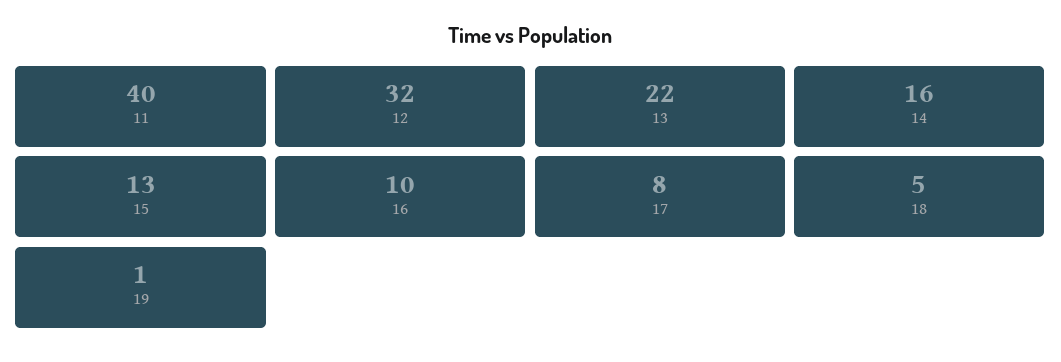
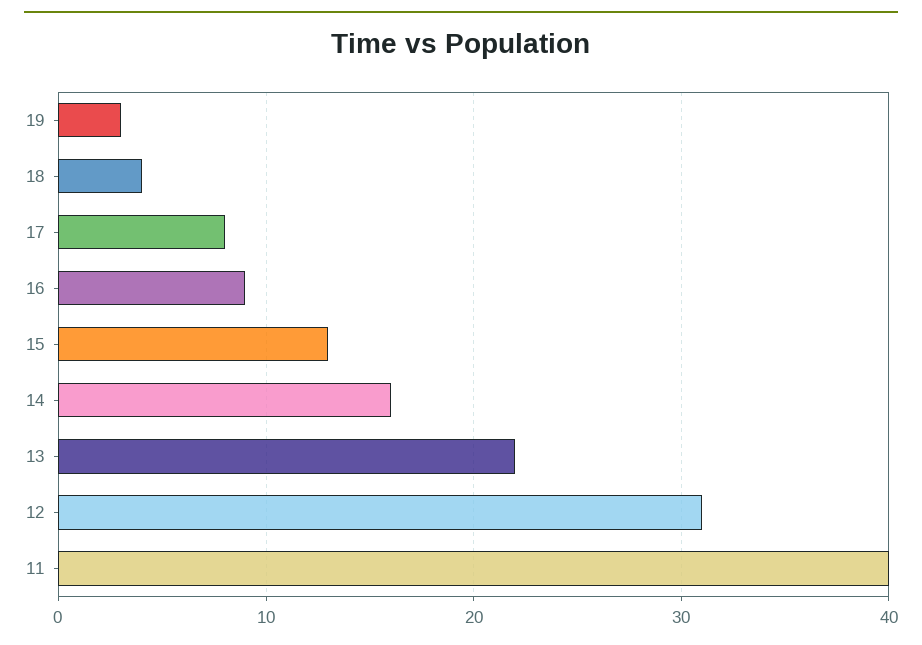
12: 32 -> 31
16: 10 -> 9
18: 5 -> 4
19: 1 -> 3

